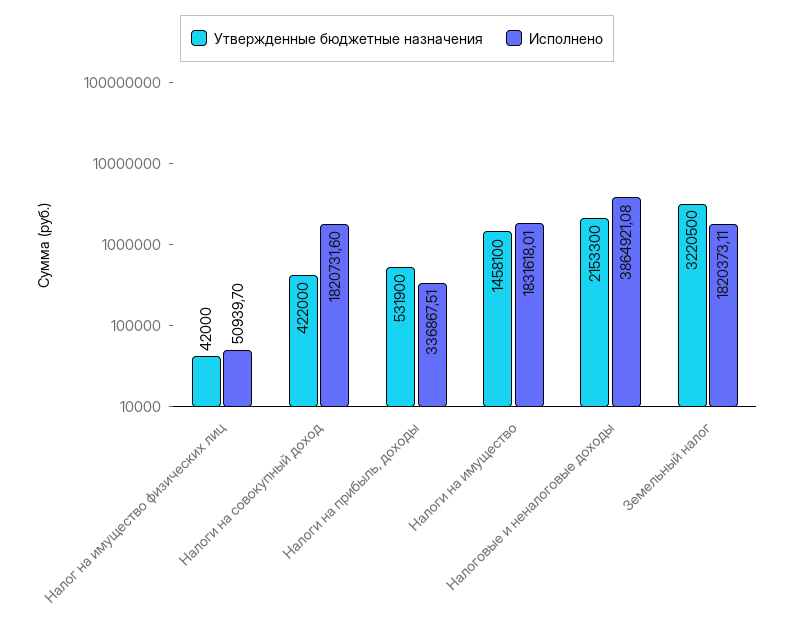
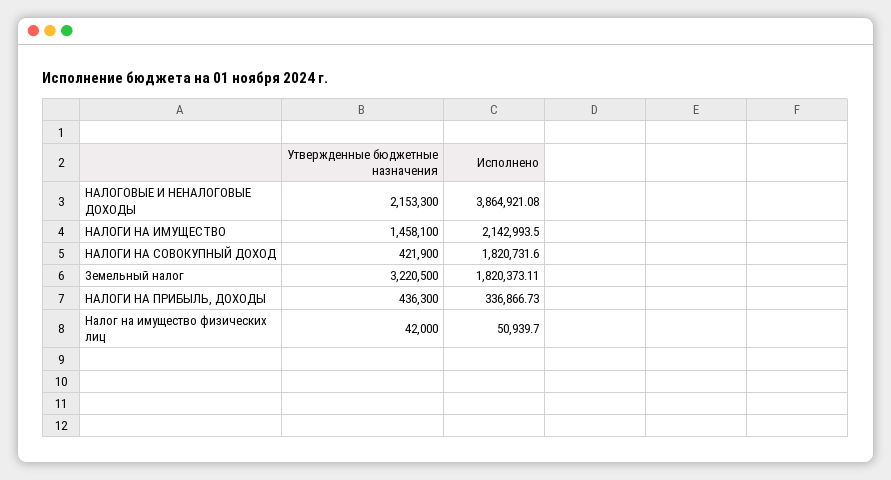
Утвержденные бюджетные назначения, Налоги на совокупный доход: 422000 -> 421900
Утвержденные бюджетные назначения, Налоги на прибыль, доходы: 531900 -> 436300
Исполнено, Налоги на прибыль, доходы: 336867.51 -> 336866.73
Исполнено, Налоги на имущество: 1831618.01 -> 2142993.5

